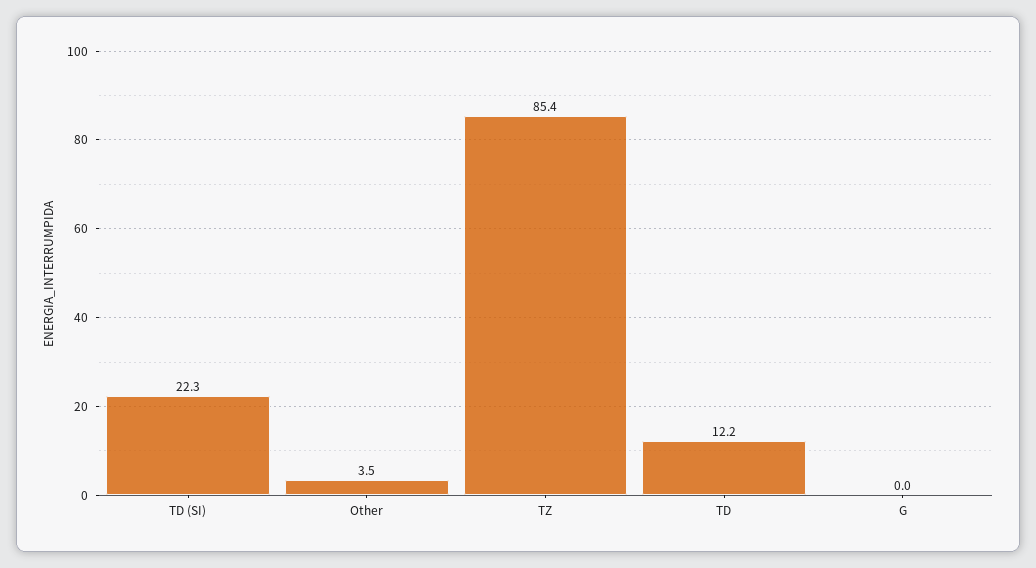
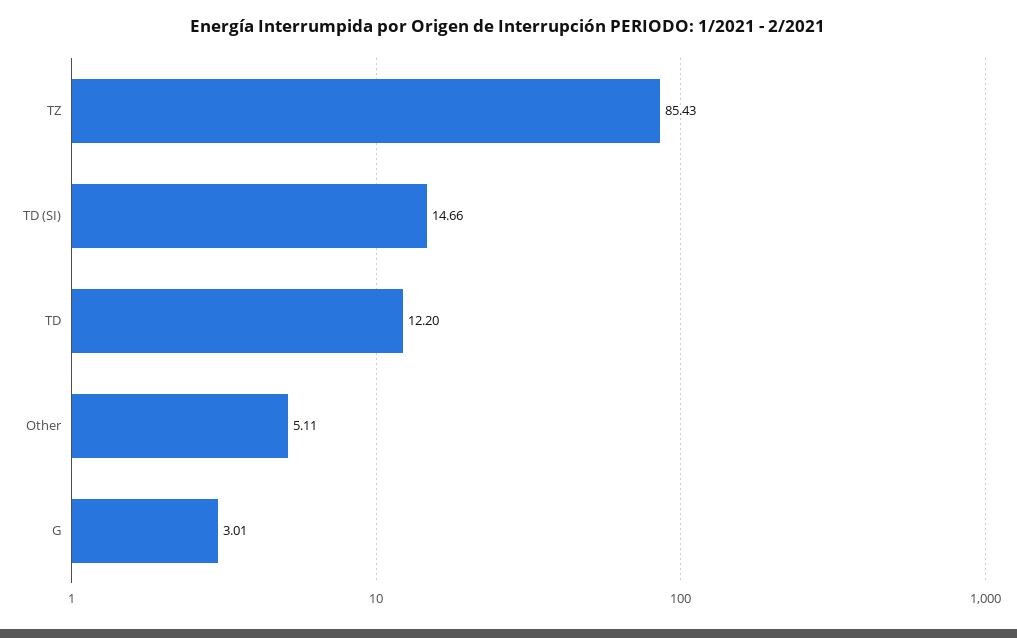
TD (SI): 22.3 -> 14.66
Other: 3.5 -> 5.11
G: 0 -> 3.01

